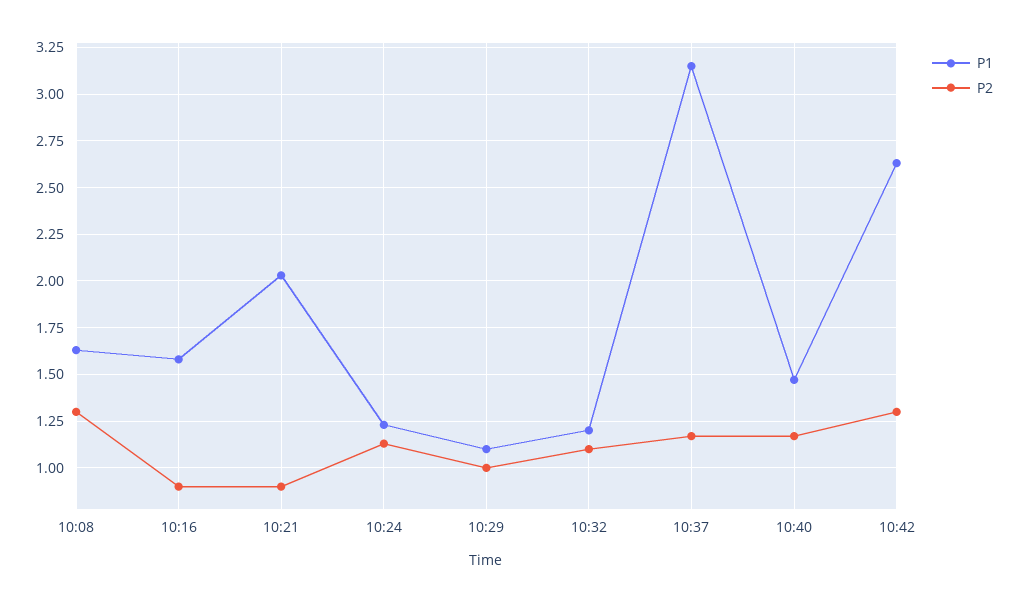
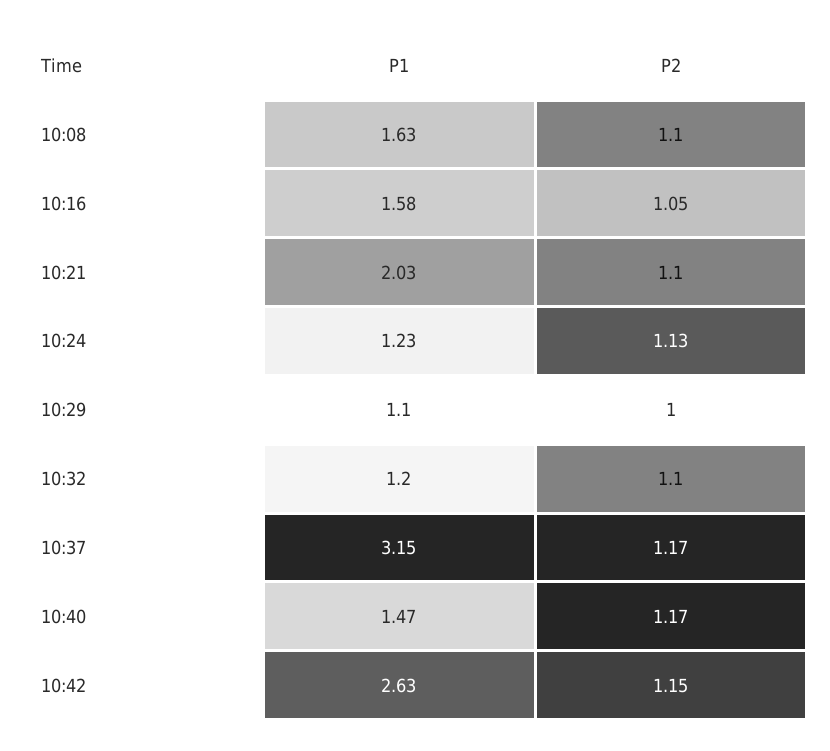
P2, 10:08: 1.3 -> 1.1
P2, 10:16: 0.9 -> 1.05
P2, 10:21: 0.9 -> 1.1
P2, 10:42: 1.3 -> 1.15

